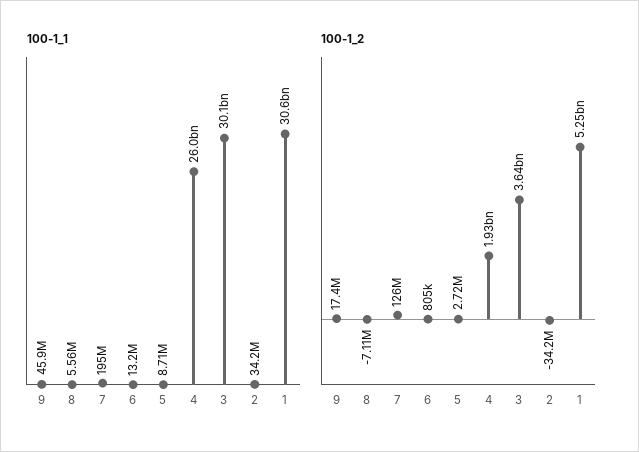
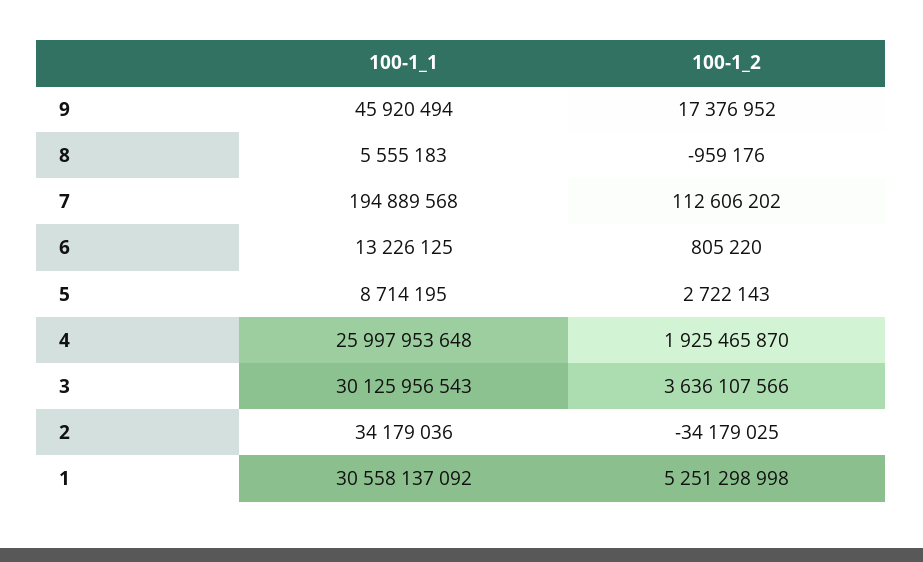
100-1_2, 8: -7110000 -> -959176
100-1_2, 7: 126000000 -> 112606202

